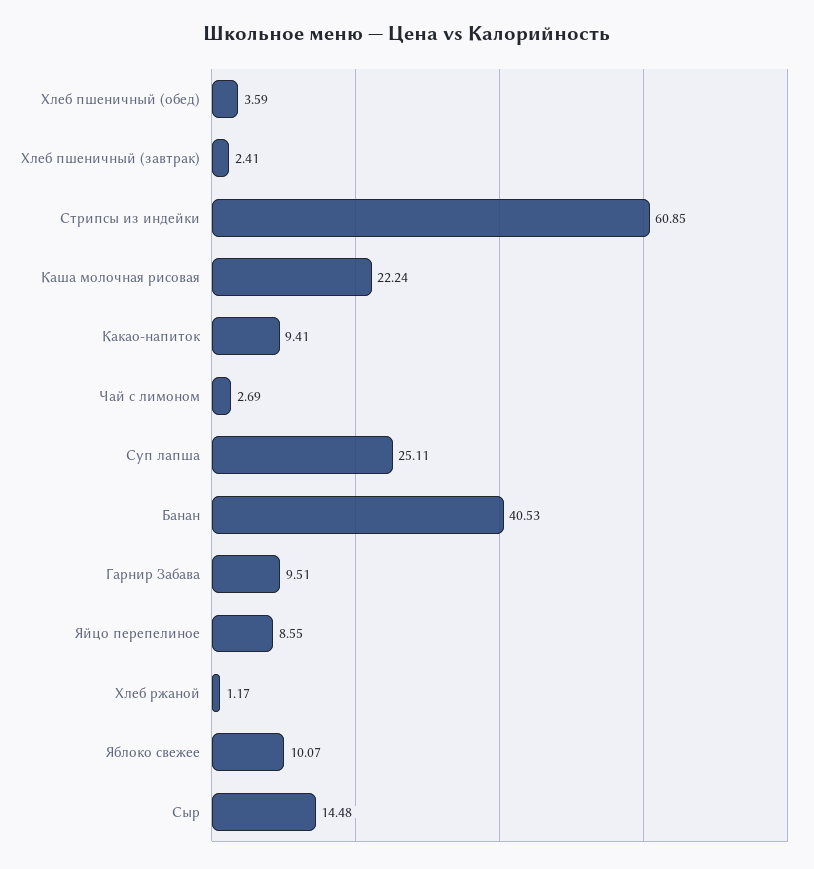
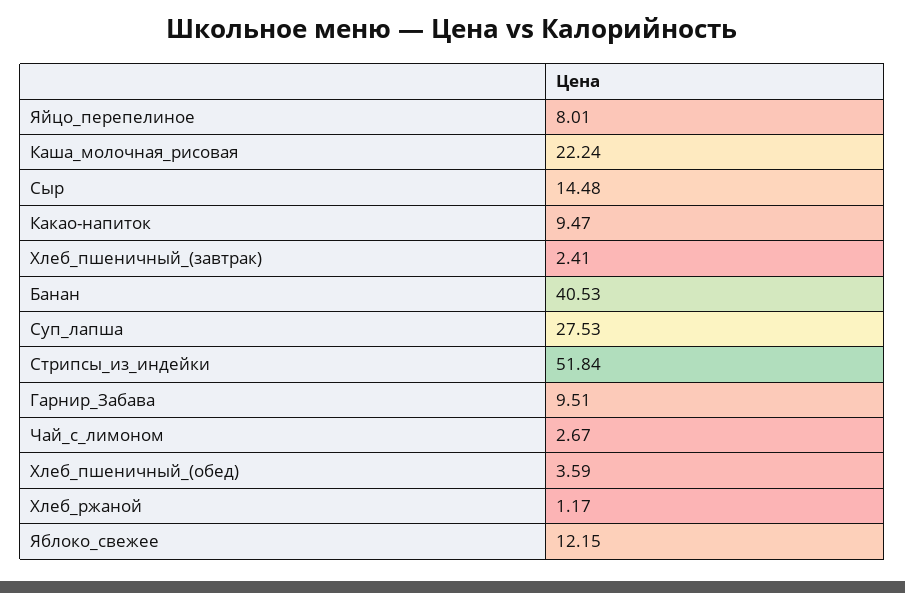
Стрипсы из индейки: 60.85 -> 51.84
Какао-напиток: 9.41 -> 9.47
Чай с лимоном: 2.69 -> 2.67
Суп лапша: 25.11 -> 27.53
Яйцо перепелиное: 8.55 -> 8.01
Яблоко свежее: 10.07 -> 12.15

